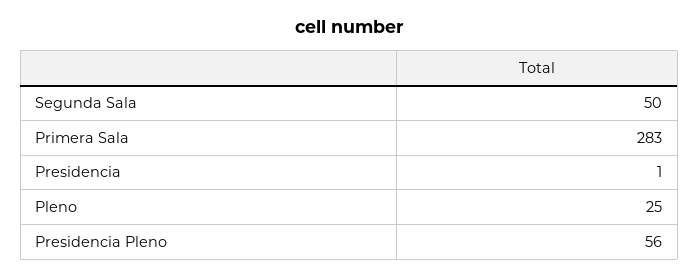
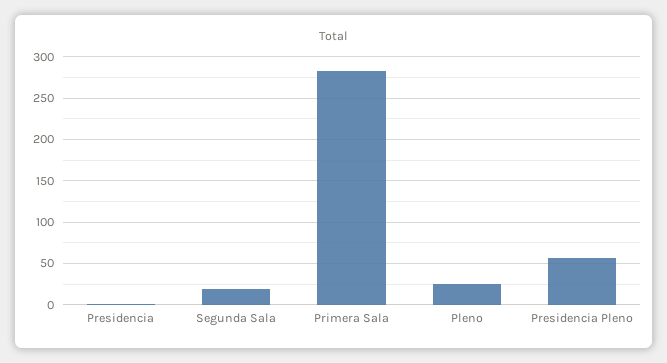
Segunda Sala: 50 -> 20

